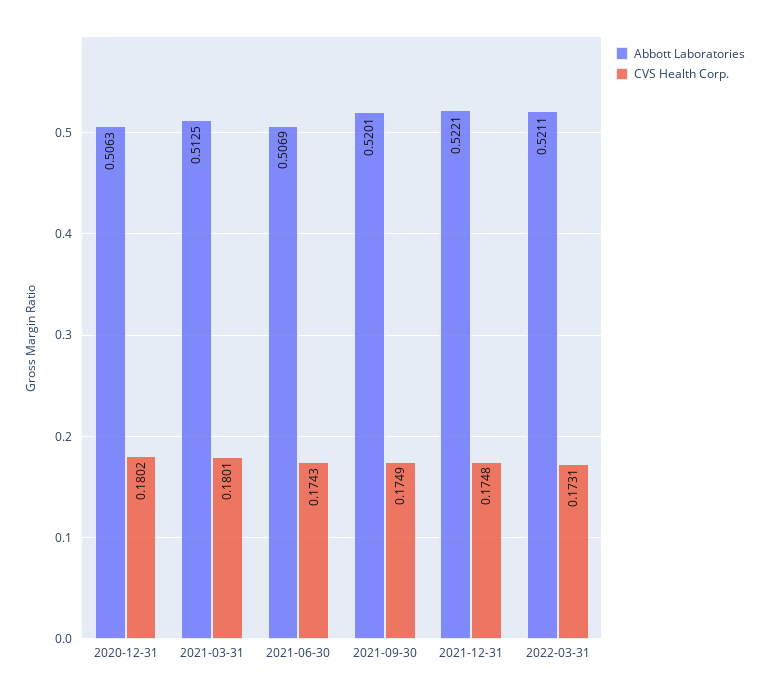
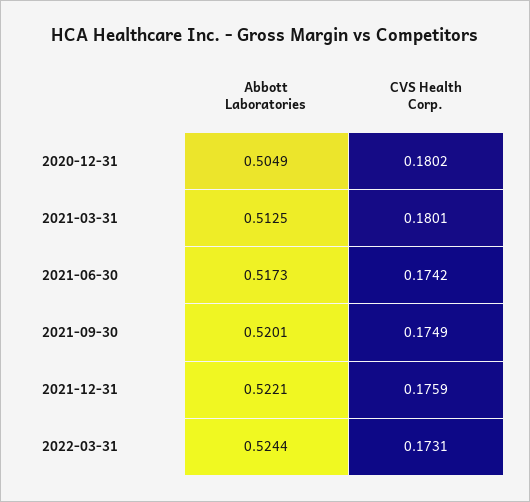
Abbott Laboratories, 2020-12-31: 0.5063 -> 0.5049
Abbott Laboratories, 2021-06-30: 0.5069 -> 0.5173
CVS Health Corp., 2021-06-30: 0.1743 -> 0.1742
CVS Health Corp., 2021-12-31: 0.1748 -> 0.1759
Abbott Laboratories, 2022-03-31: 0.5211 -> 0.5244

